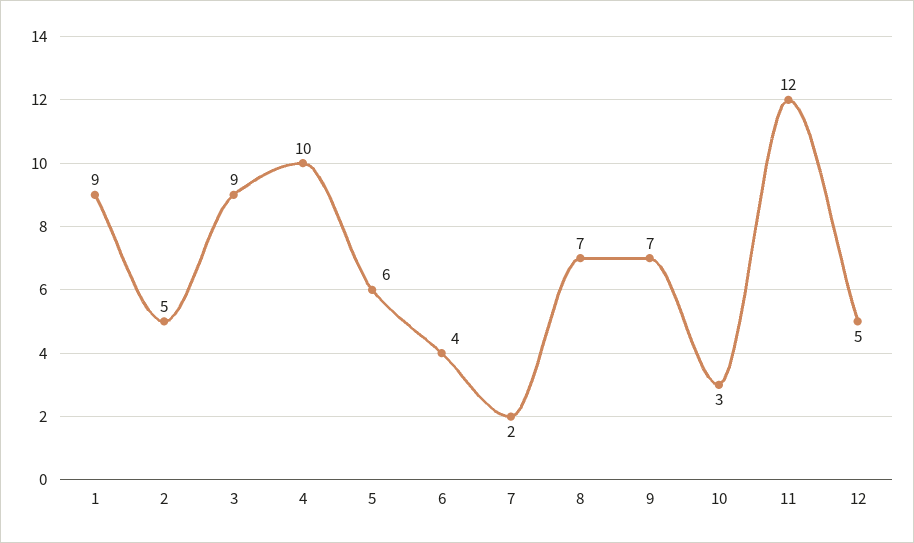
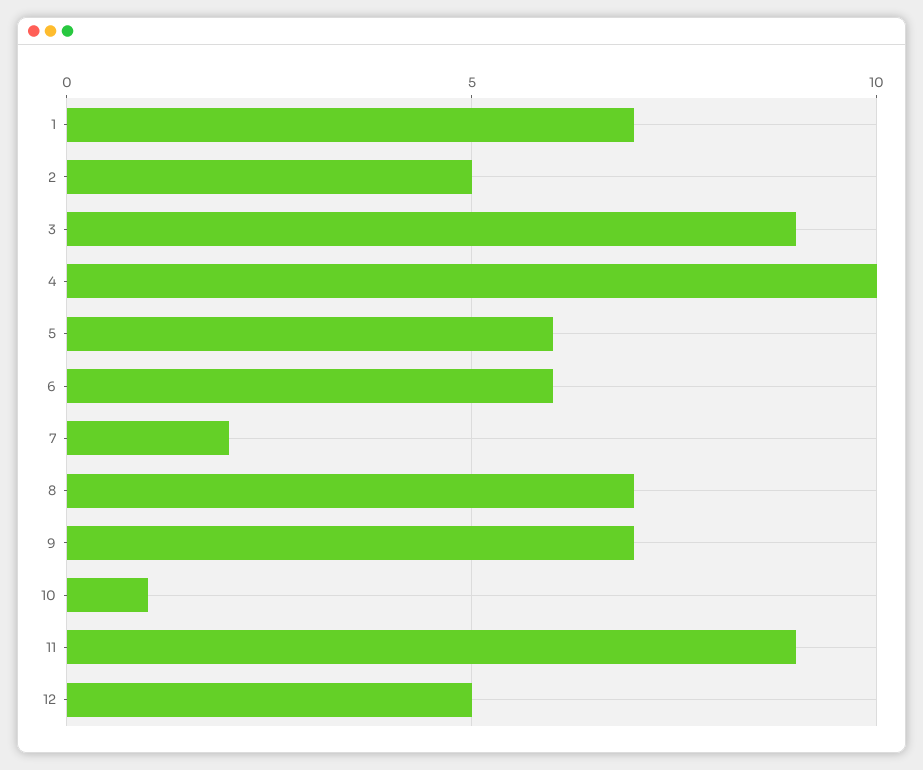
1: 9 -> 7
6: 4 -> 6
10: 3 -> 1
11: 12 -> 9

